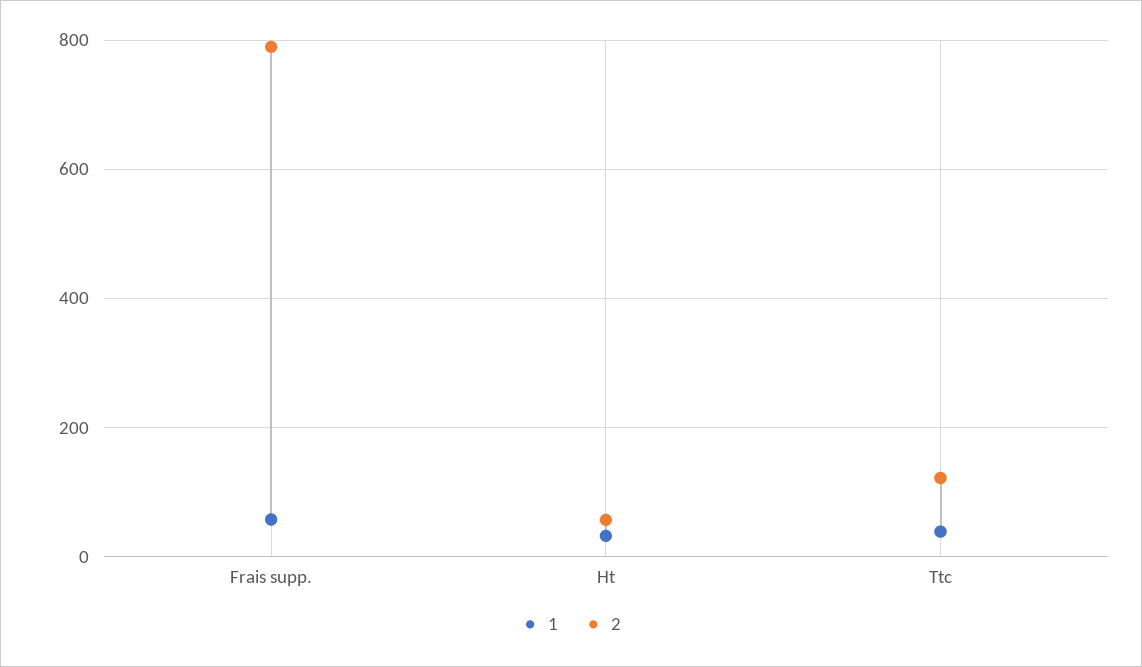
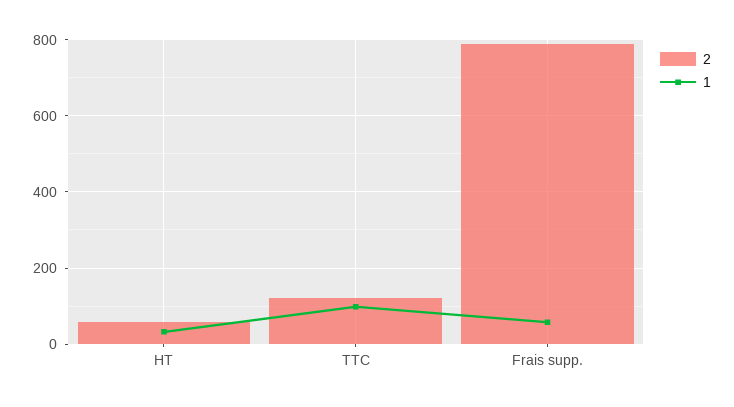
1, Ttc: 40 -> 100

